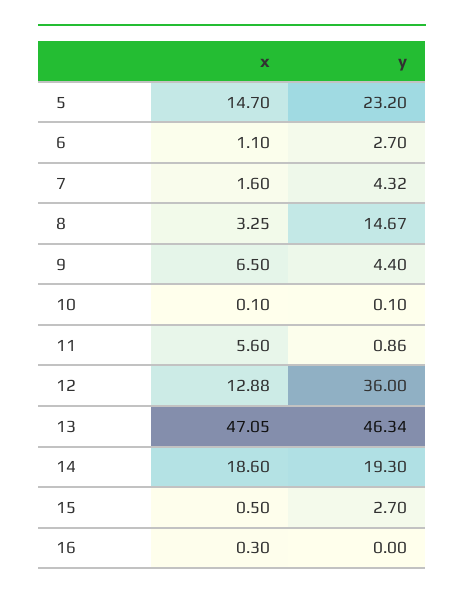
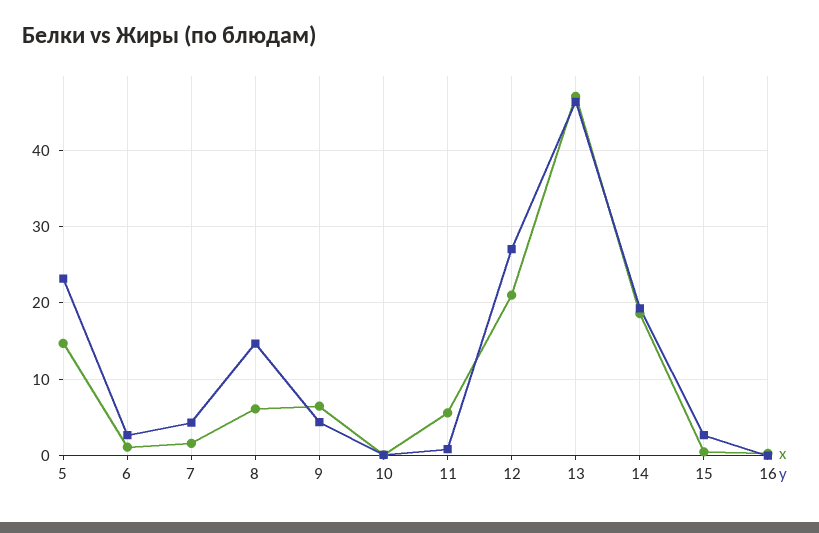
x, 8: 3.25 -> 6
x, 12: 12.88 -> 21
y, 12: 36 -> 27

